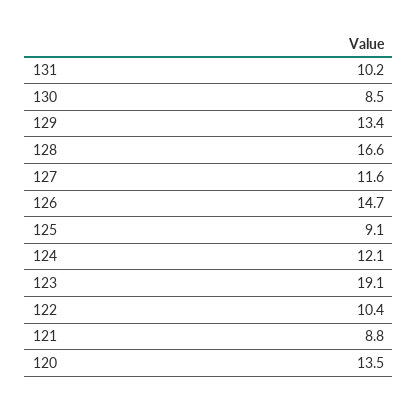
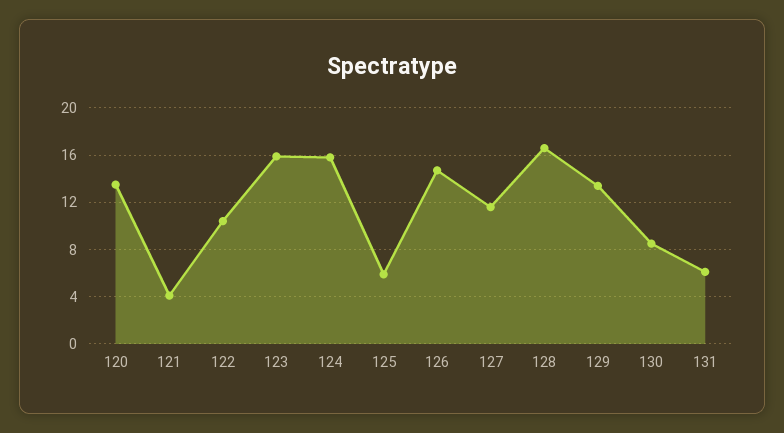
131: 10.2 -> 6
125: 9.1 -> 6
124: 12.1 -> 16
123: 19.1 -> 16
121: 8.8 -> 4

